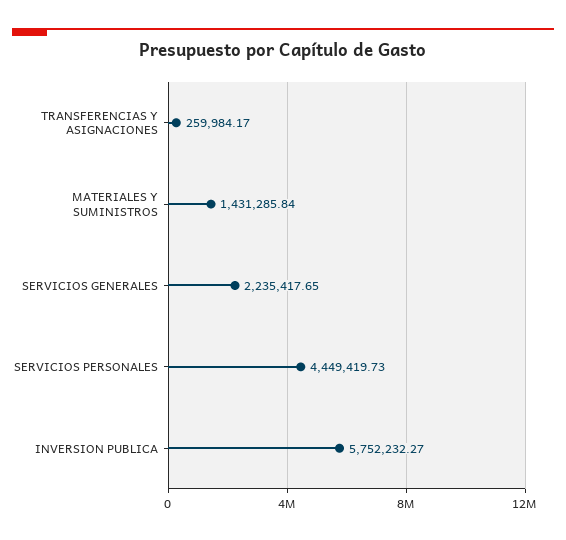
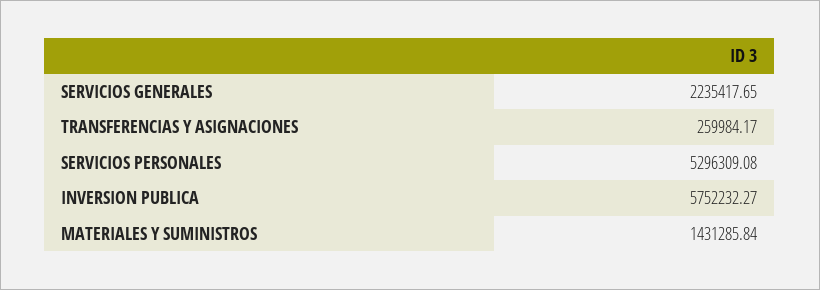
SERVICIOS PERSONALES: 4449419.73 -> 5296309.08

